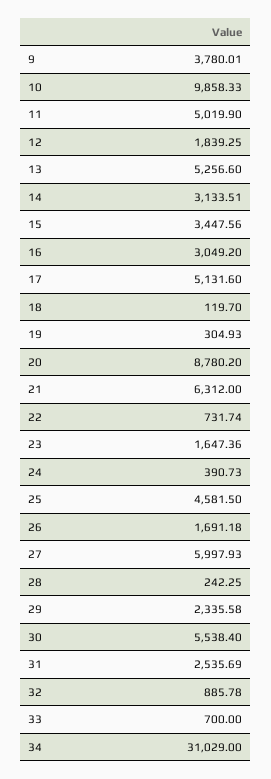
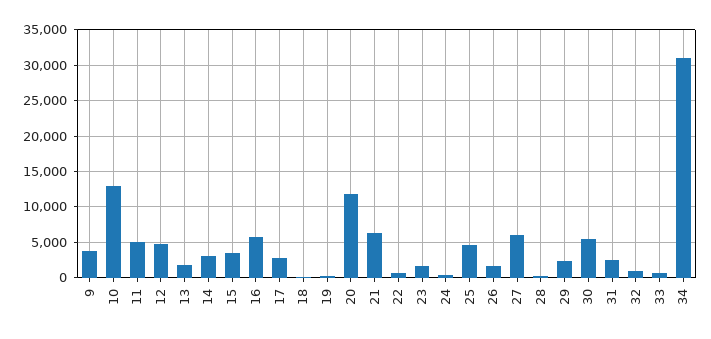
10: 9858.33 -> 13000
12: 1839.25 -> 5000
13: 5256.6 -> 2000
16: 3049.2 -> 6000
17: 5131.6 -> 3000
20: 8780.2 -> 12000

